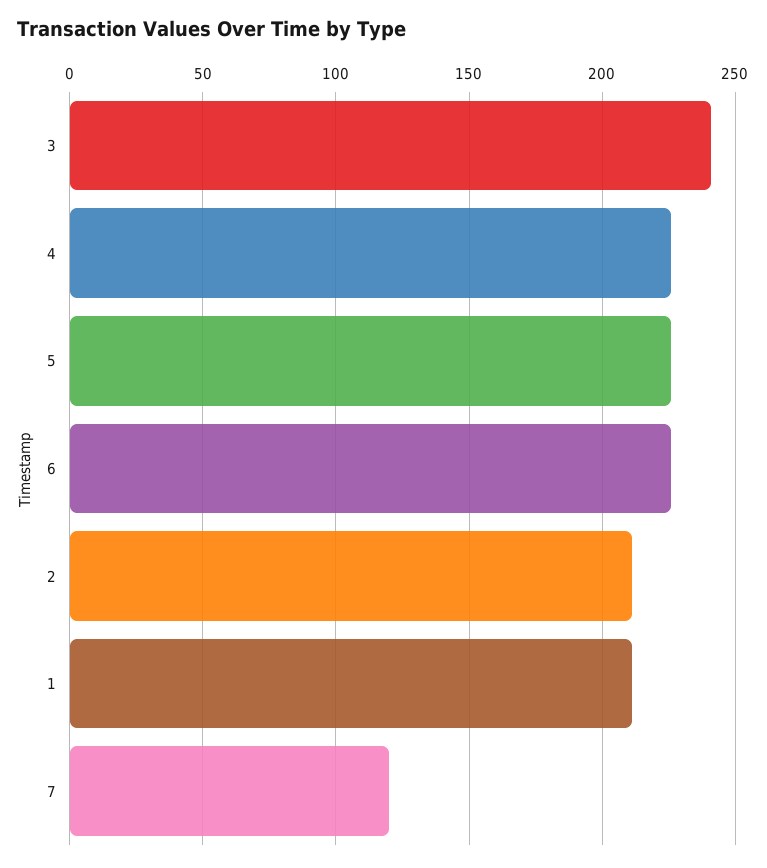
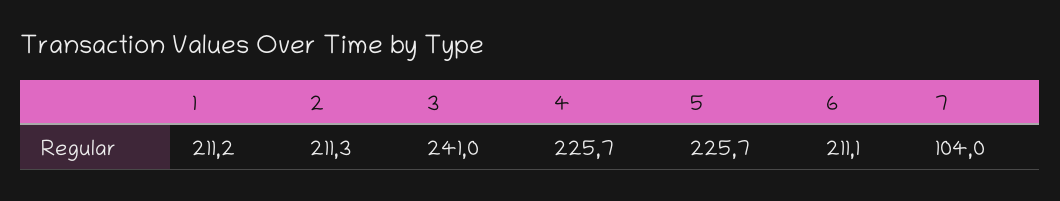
6: 225 -> 211.1
7: 120 -> 104

